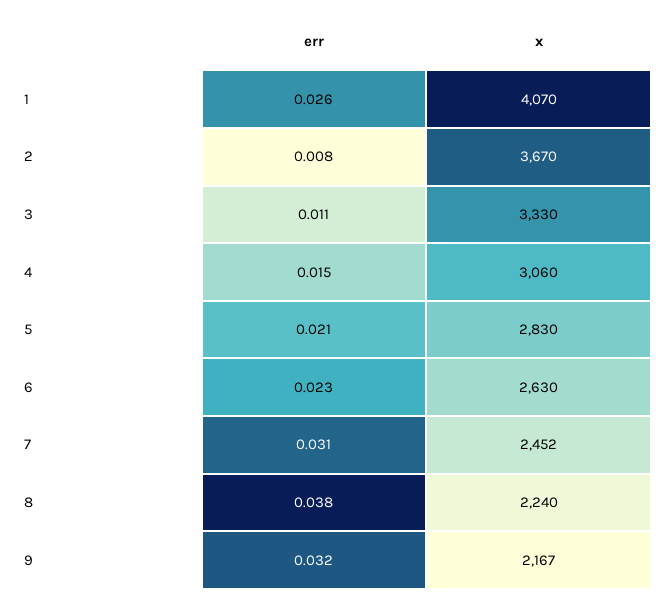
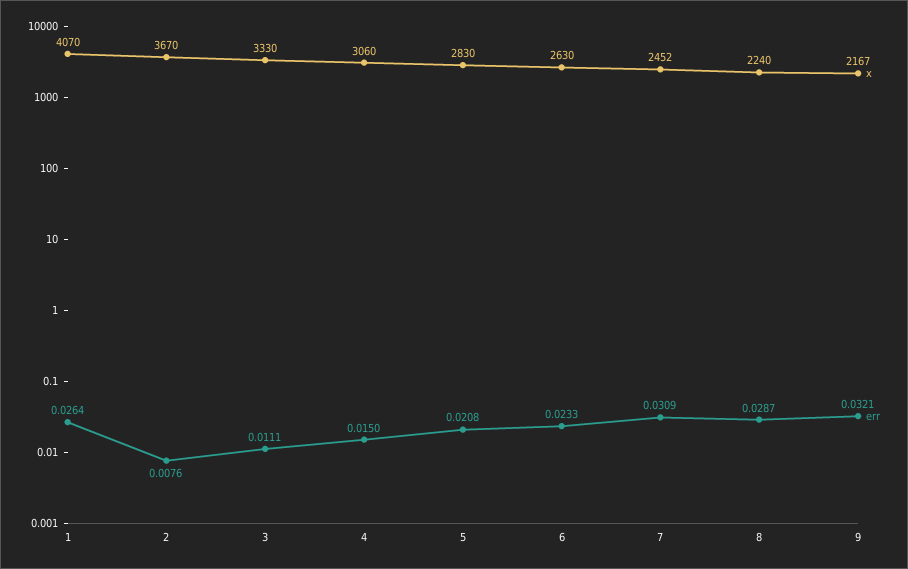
err, 8: 0.038 -> 0.0287

